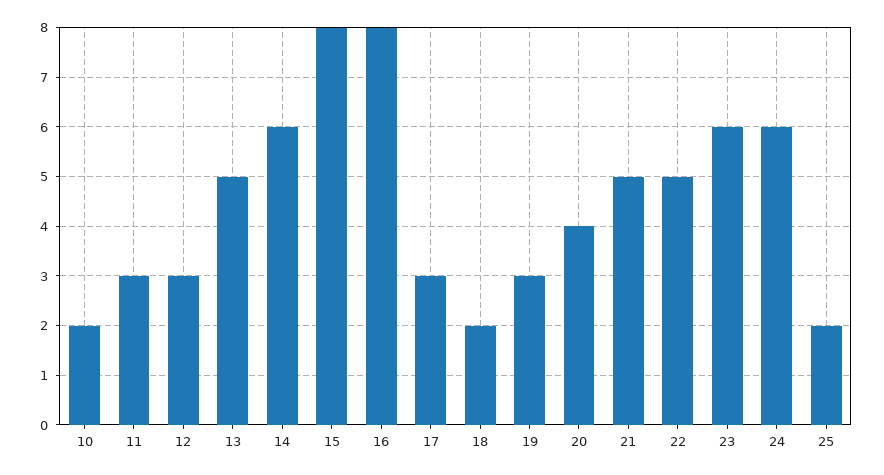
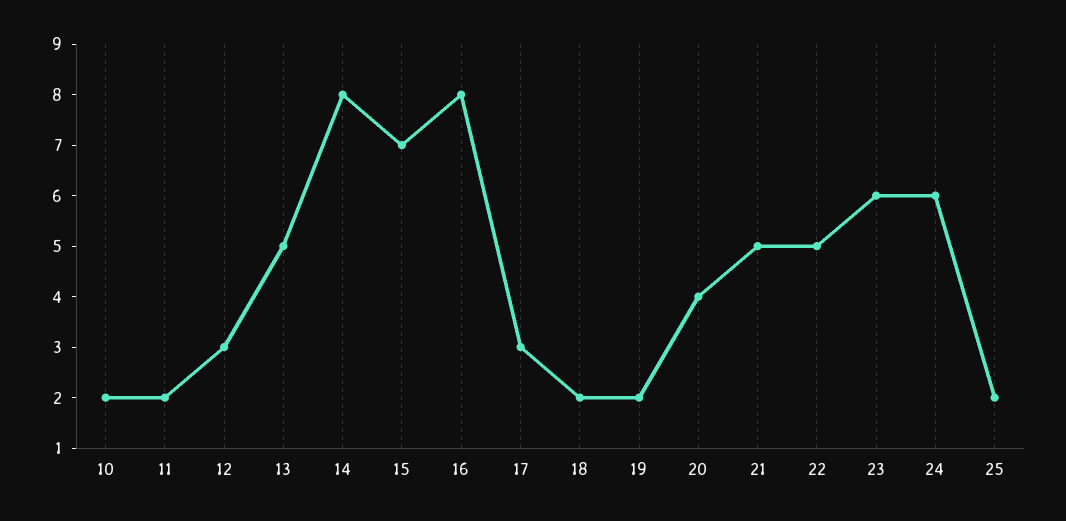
11: 3 -> 2
14: 6 -> 8
15: 8 -> 7
19: 3 -> 2

